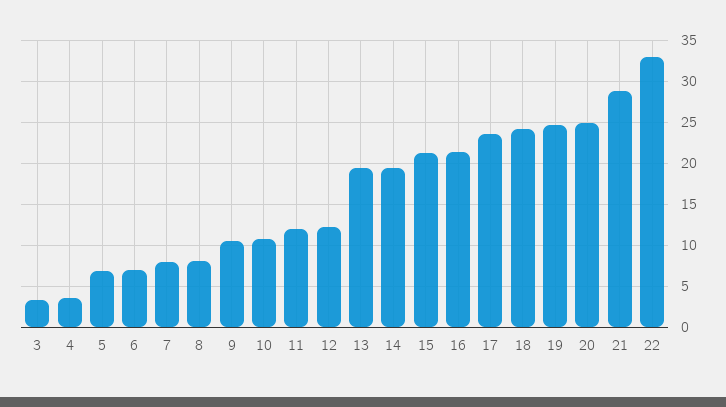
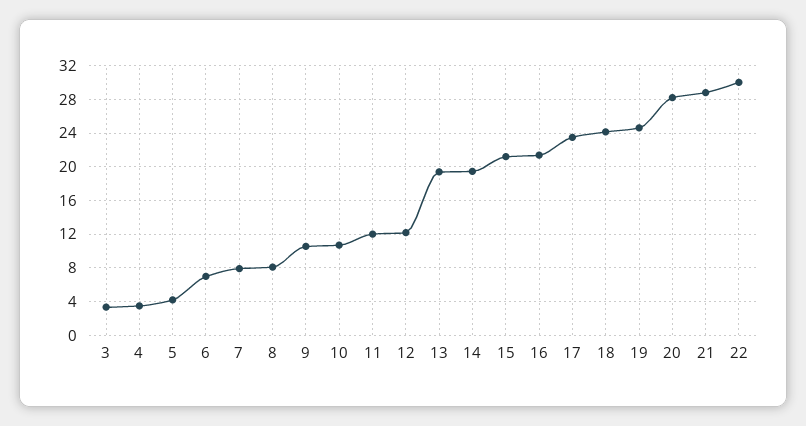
5: 7 -> 4
20: 25 -> 28
22: 33 -> 30

